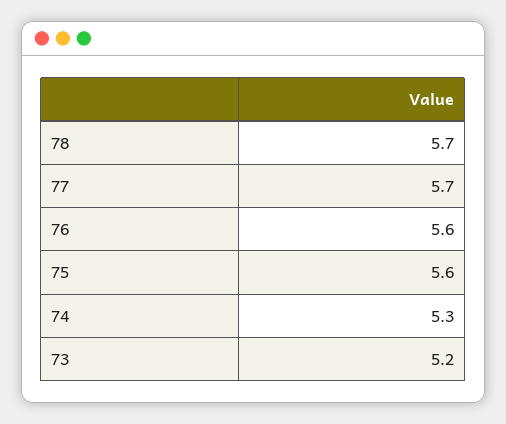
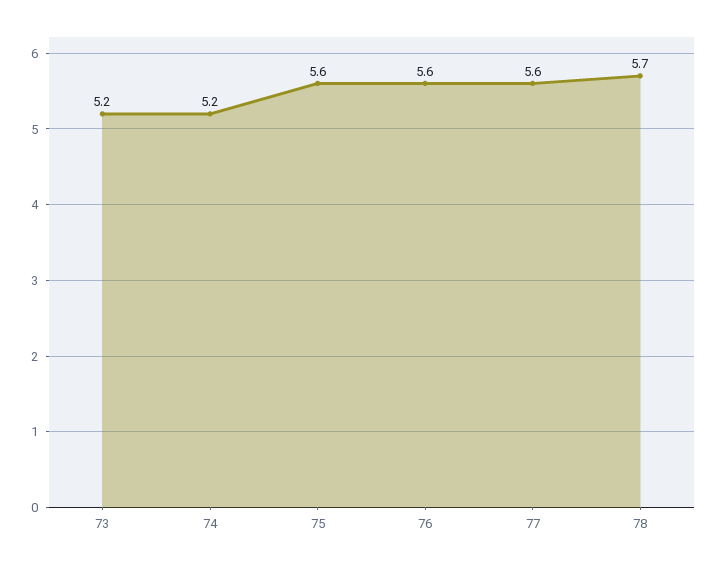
77: 5.7 -> 5.6
74: 5.3 -> 5.2

